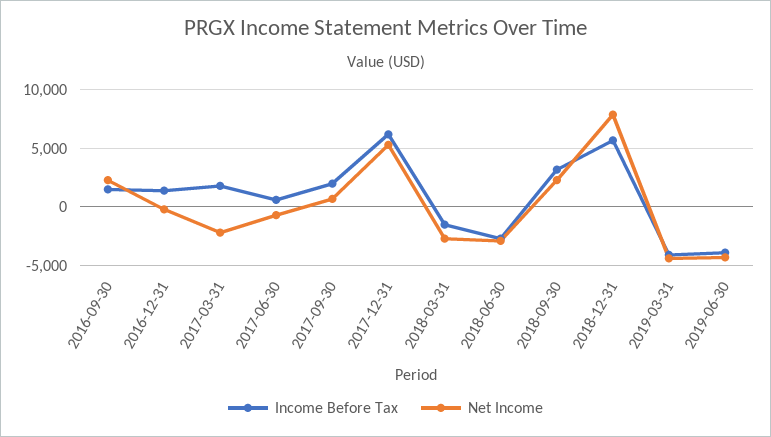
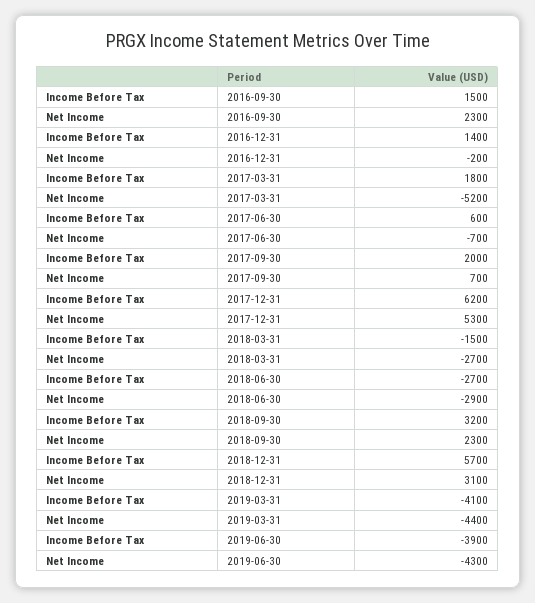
Net Income, 2017-03-31: -2000 -> -5200
Net Income, 2018-12-31: 8000 -> 3100

